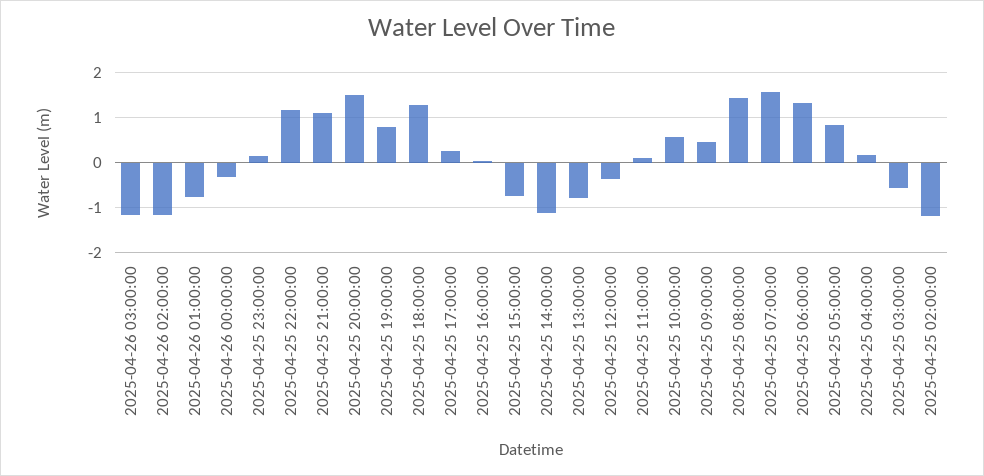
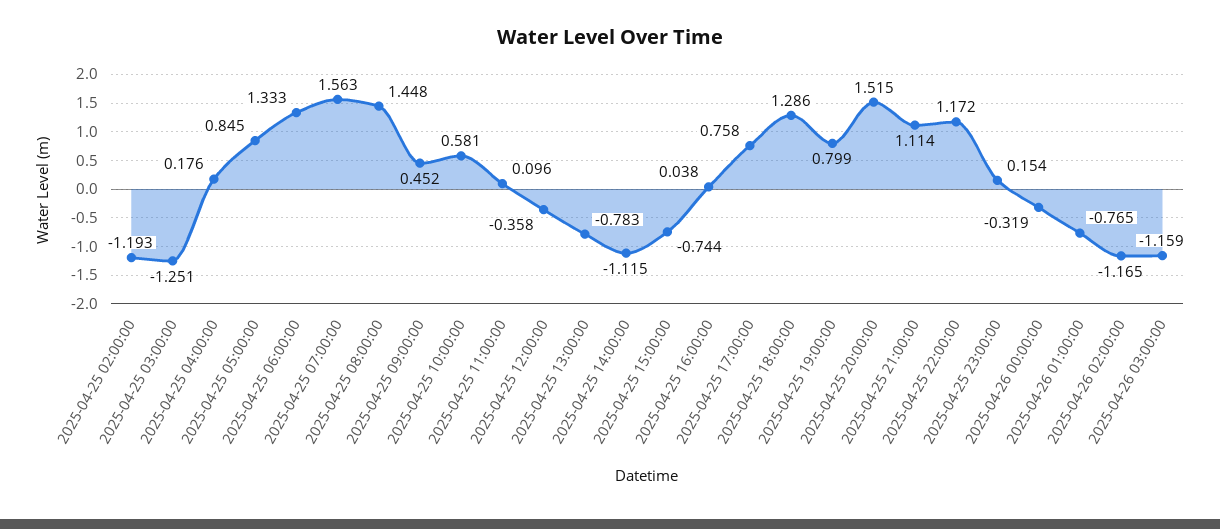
2025-04-25 17:00:00: 0.2 -> 0.758
2025-04-25 03:00:00: -0.6 -> -1.251

